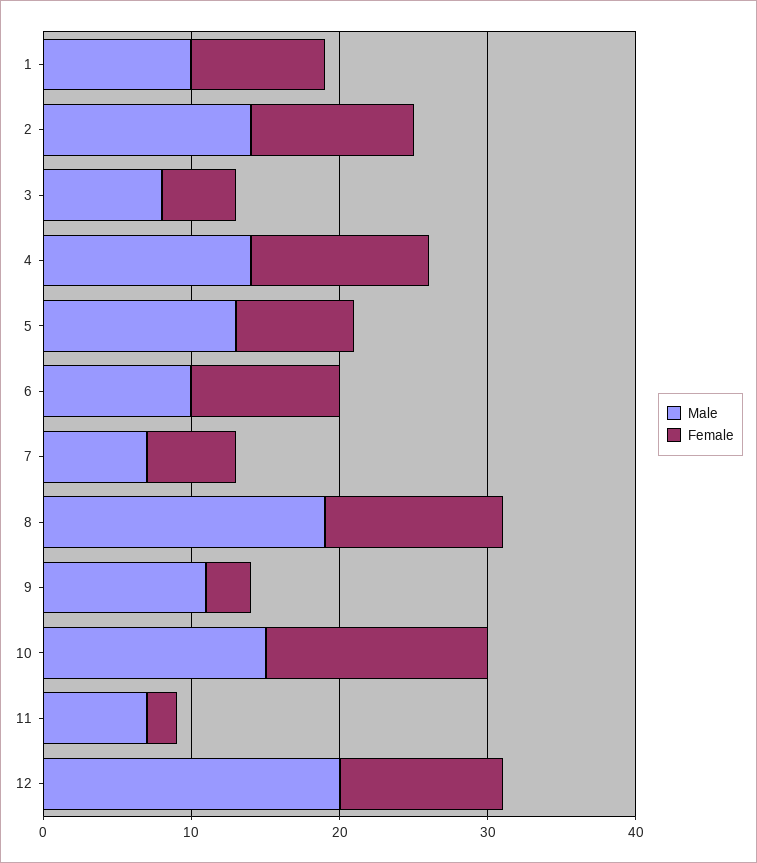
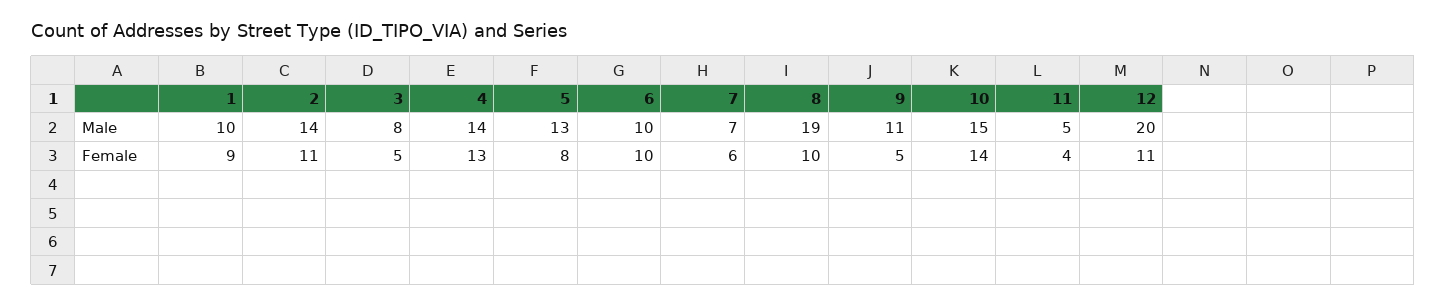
Female, 4: 12 -> 13
Female, 8: 12 -> 10
Female, 9: 3 -> 5
Female, 10: 15 -> 14
Male, 11: 7 -> 5
Female, 11: 2 -> 4

